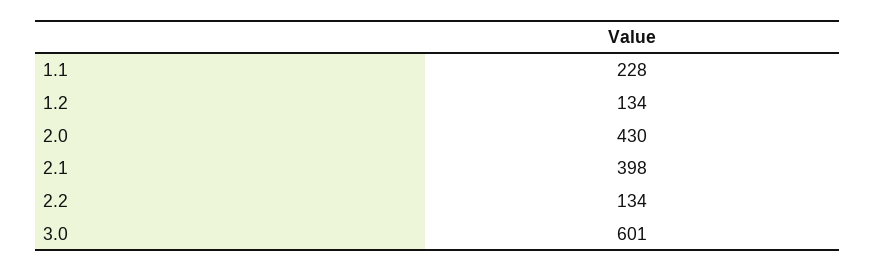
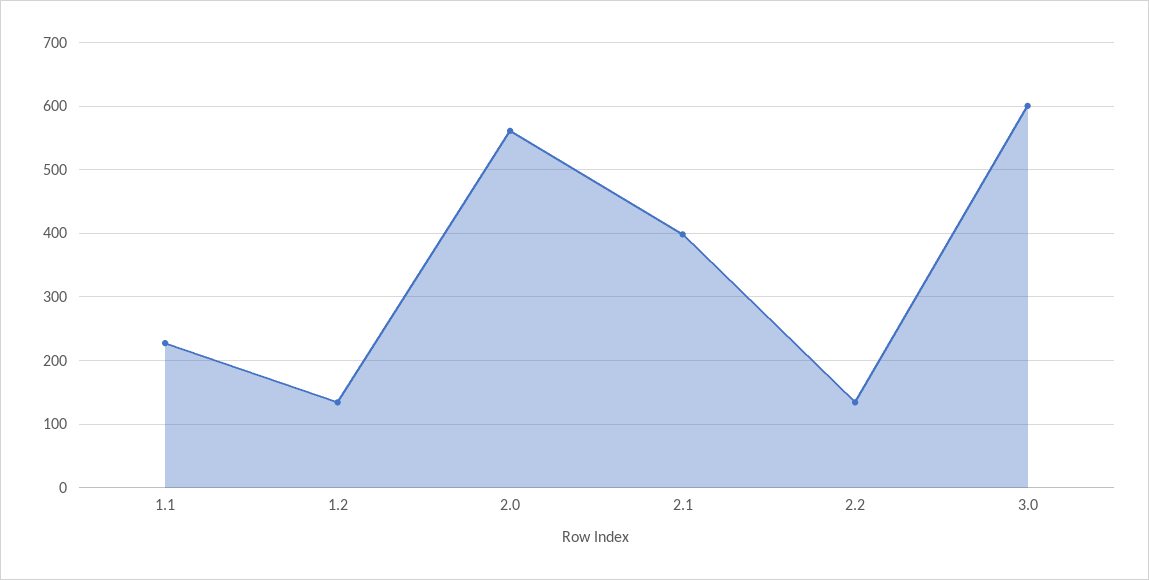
2.0: 430 -> 560

